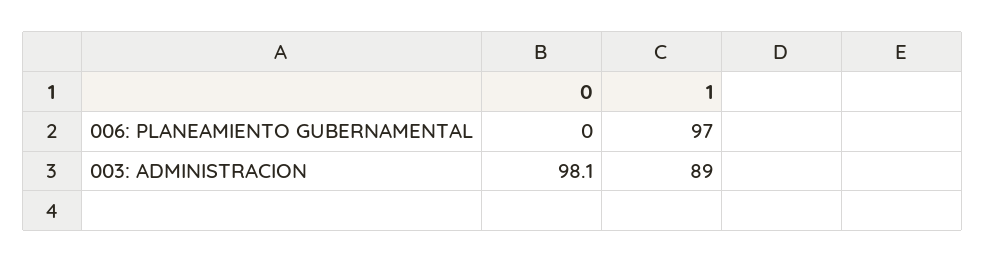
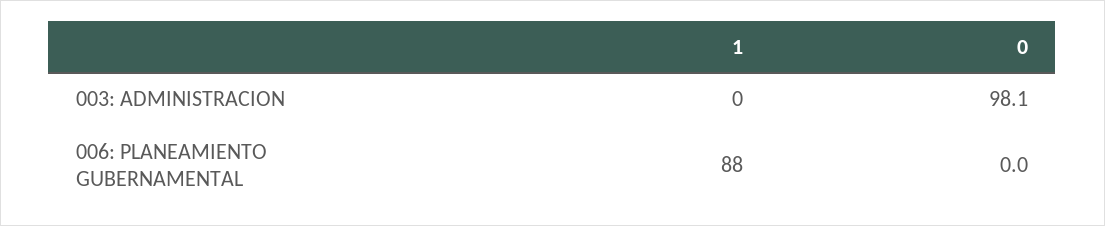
1, 006: PLANEAMIENTO GUBERNAMENTAL: 97 -> 88
1, 003: ADMINISTRACION: 89 -> 0

